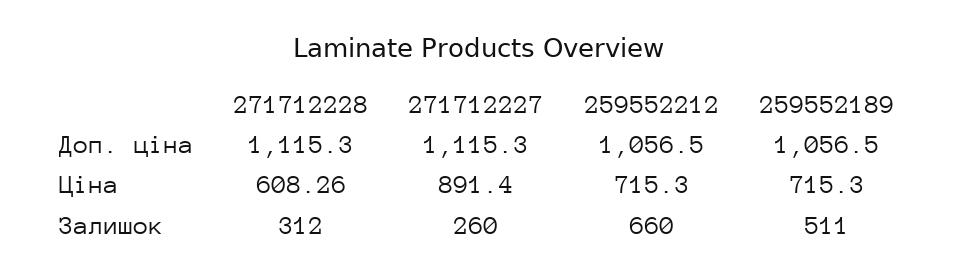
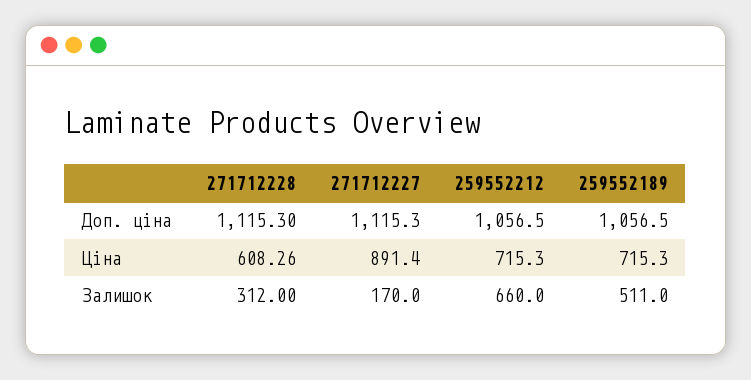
271712227, Залишок: 260 -> 170

